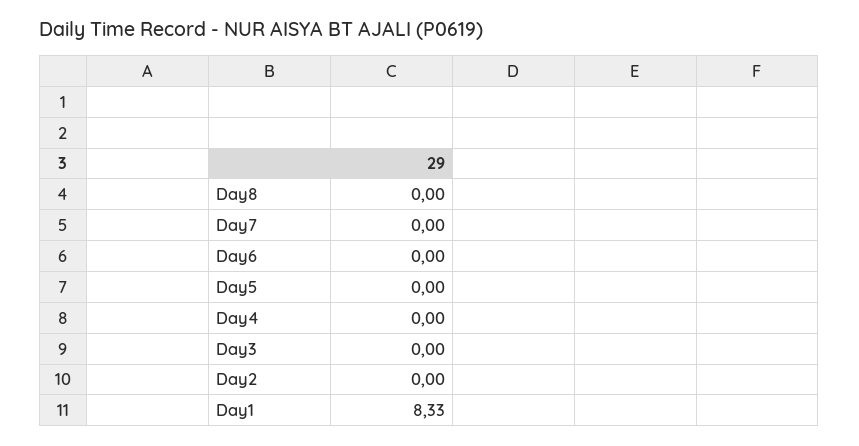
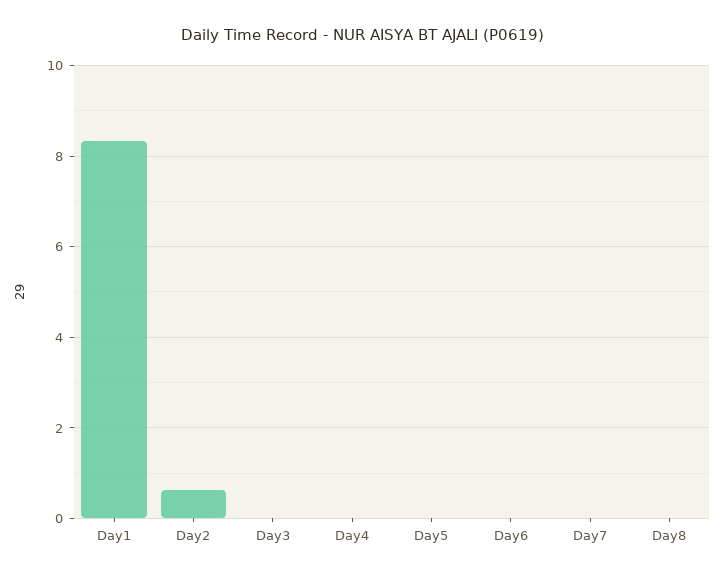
Day2: 0 -> 0.6

